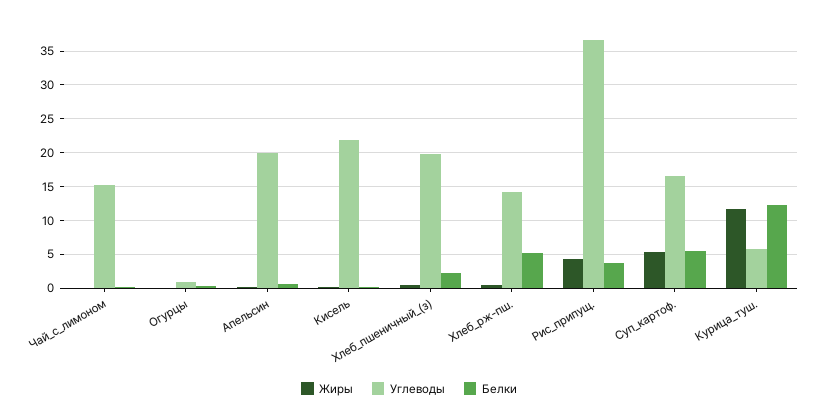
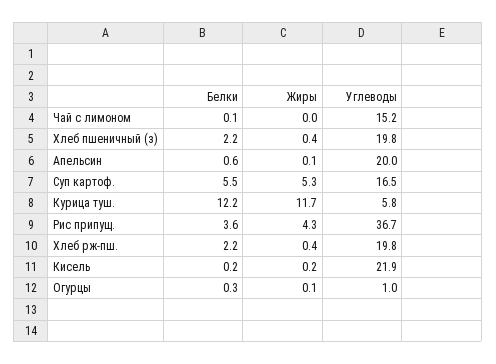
Углеводы, Хлеб_рж-пш.: 14 -> 19.8
Белки, Хлеб_рж-пш.: 5 -> 2.2

